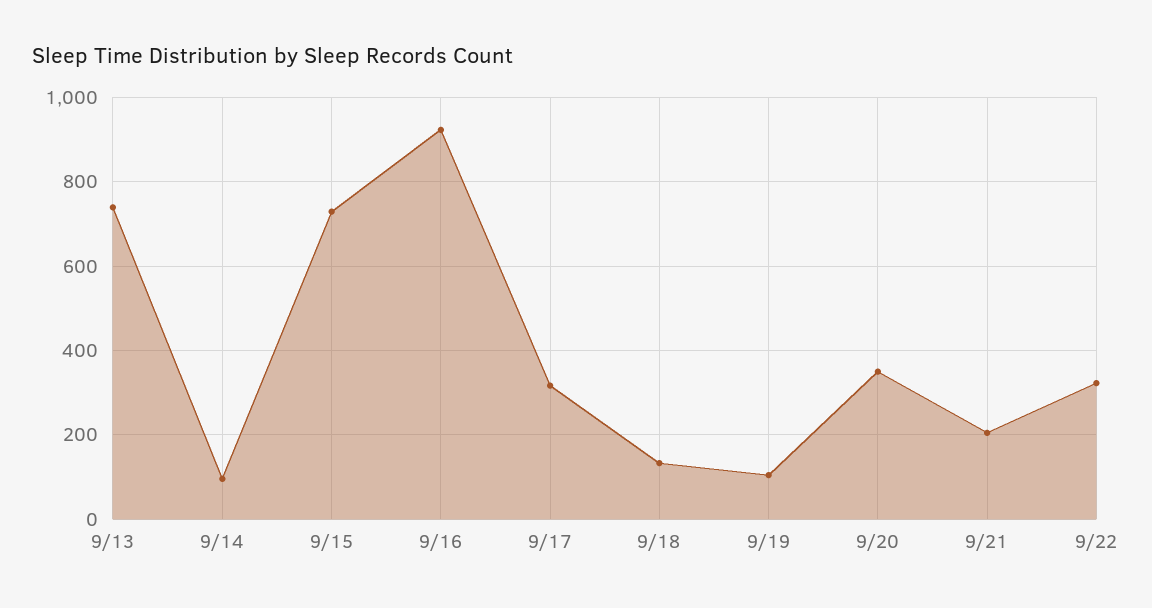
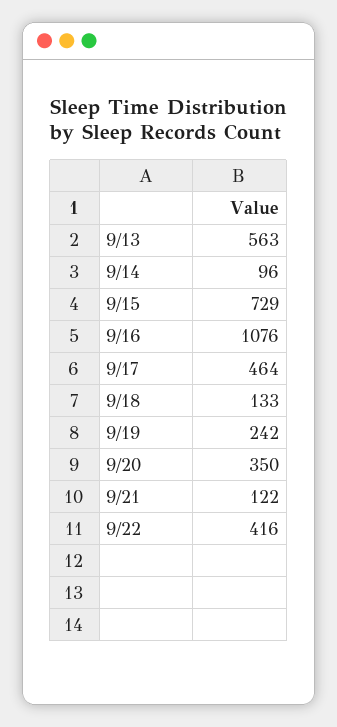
9/13: 740 -> 563
9/16: 920 -> 1076
9/17: 320 -> 464
9/19: 100 -> 242
9/21: 200 -> 122
9/22: 320 -> 416

